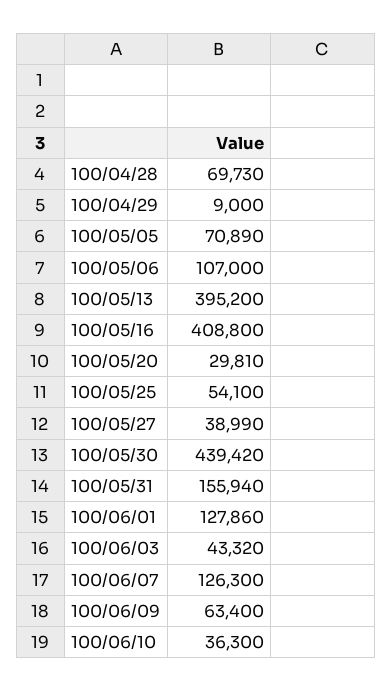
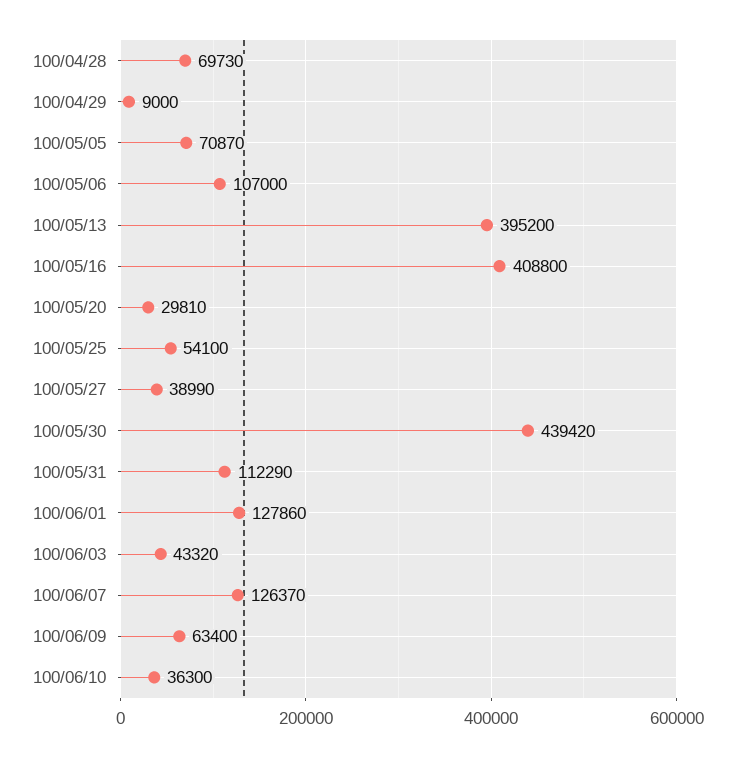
100/05/05: 70890 -> 70870
100/05/31: 155940 -> 112290
100/06/07: 126300 -> 126370

